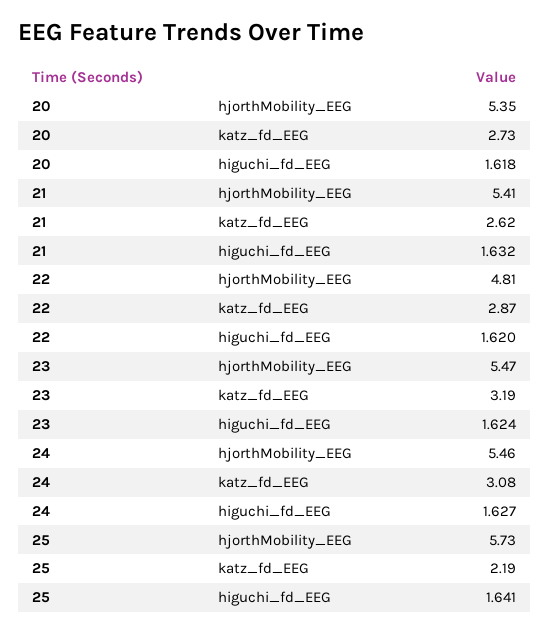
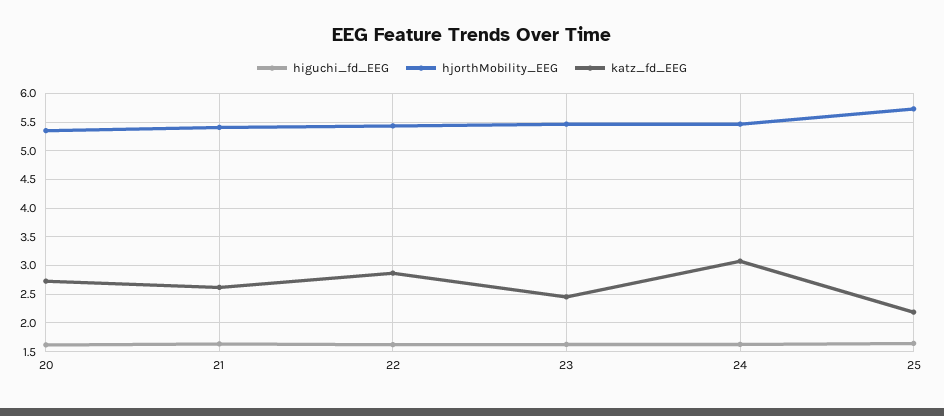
hjorthMobility_EEG, 22: 4.81 -> 5.5
katz_fd_EEG, 23: 3.19 -> 2.5

